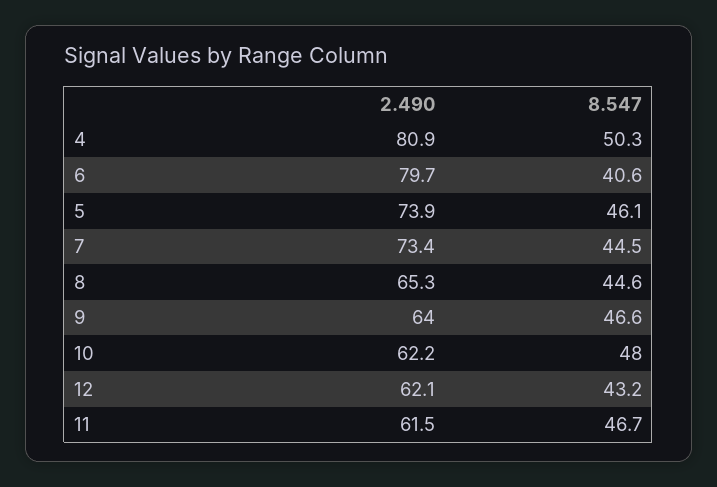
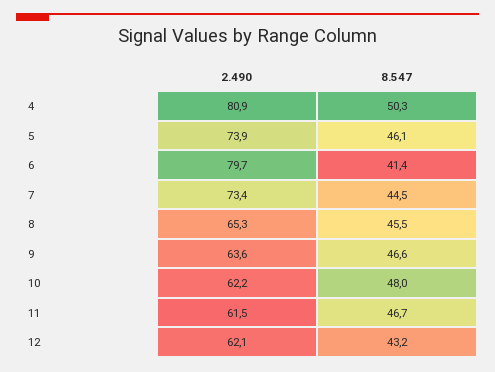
8.547, 6: 40.6 -> 41.4
8.547, 8: 44.6 -> 45.5
2.490, 9: 64 -> 63.6

